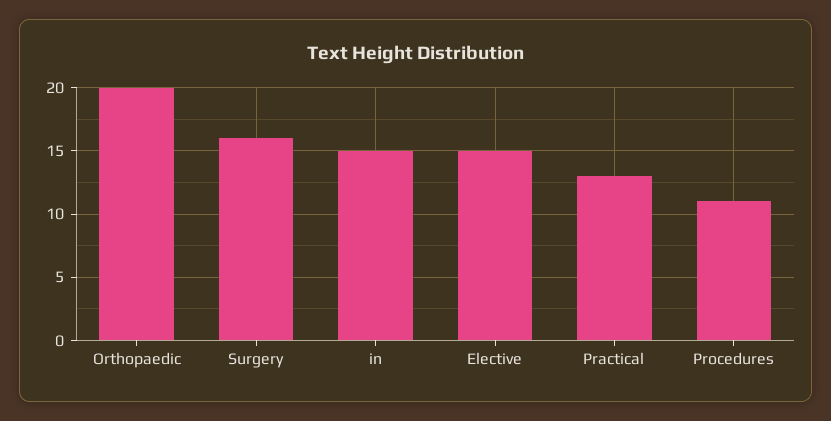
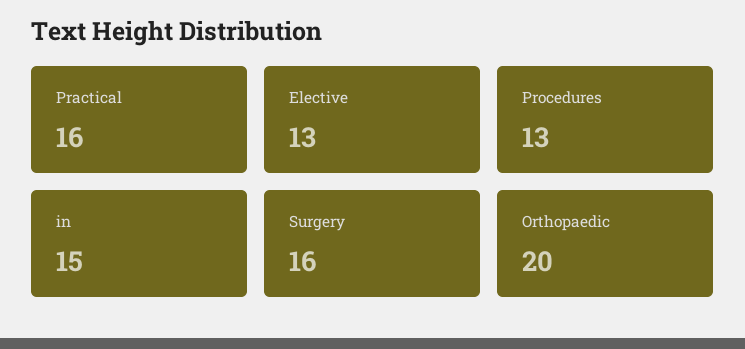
Elective: 15 -> 13
Practical: 13 -> 16
Procedures: 11 -> 13

